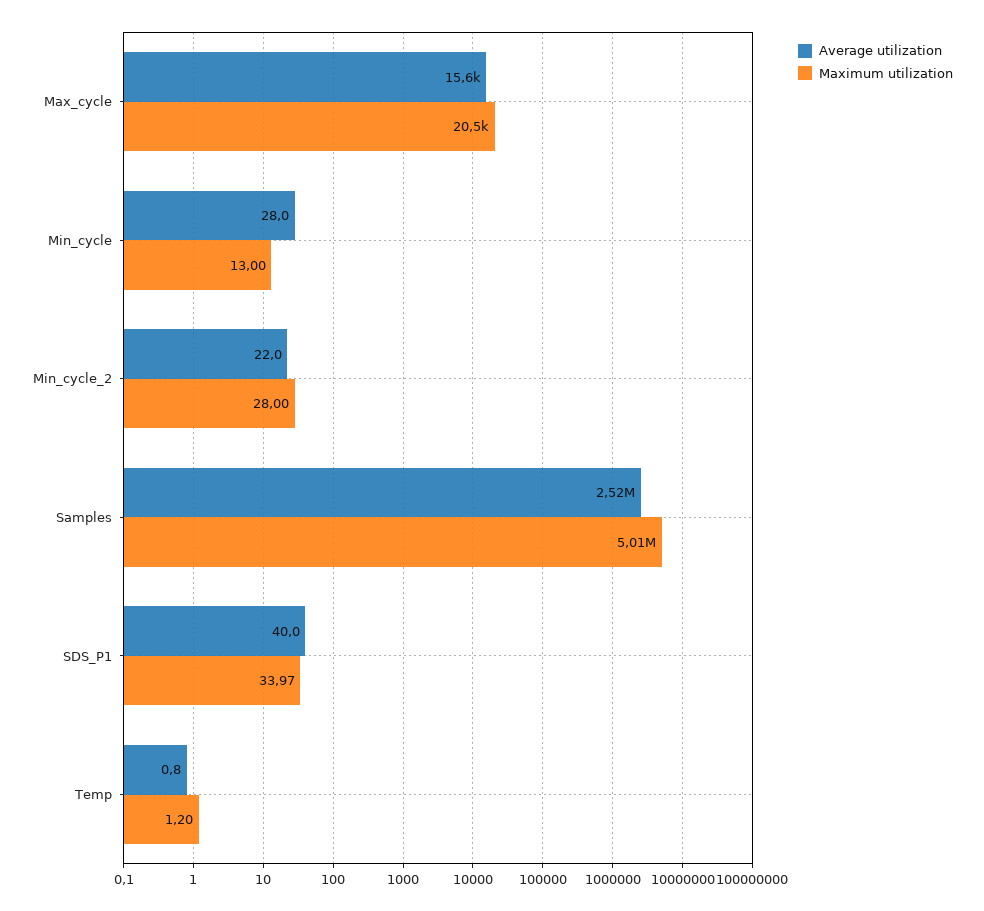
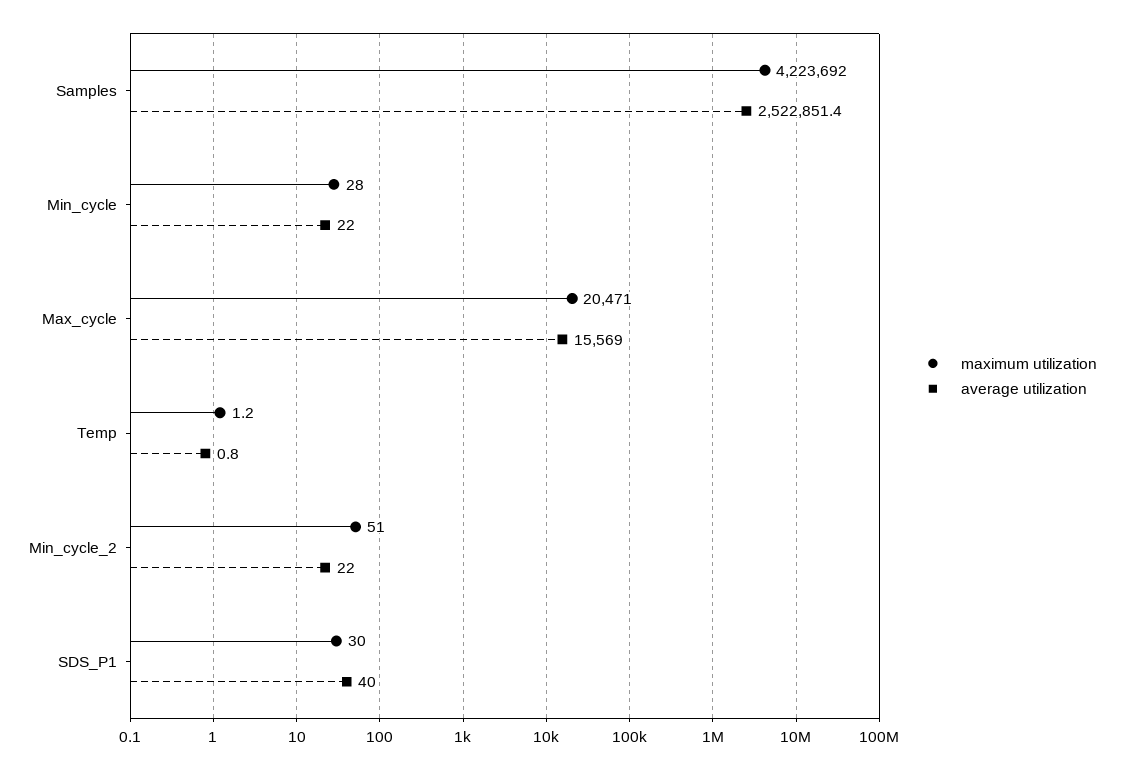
Average utilization, Min_cycle: 28 -> 22
Maximum utilization, Min_cycle: 13 -> 28
Maximum utilization, Min_cycle_2: 28 -> 51
Maximum utilization, Samples: 5010000 -> 4223692
Maximum utilization, SDS_P1: 33.97 -> 30

